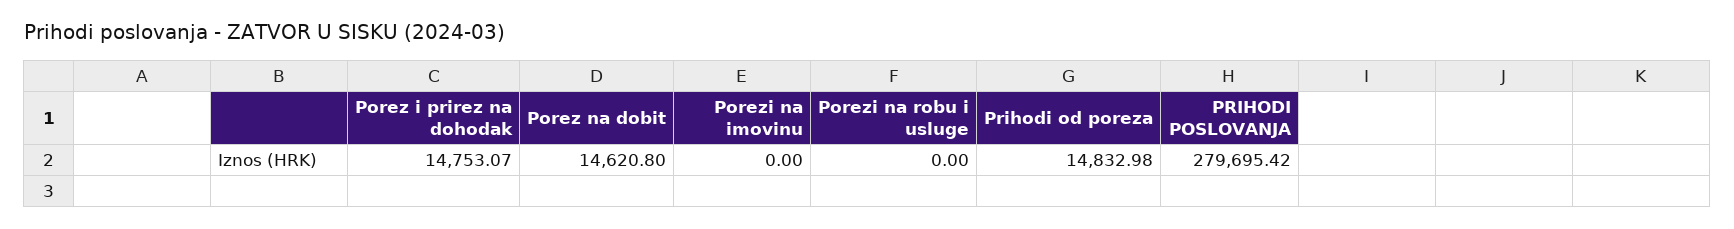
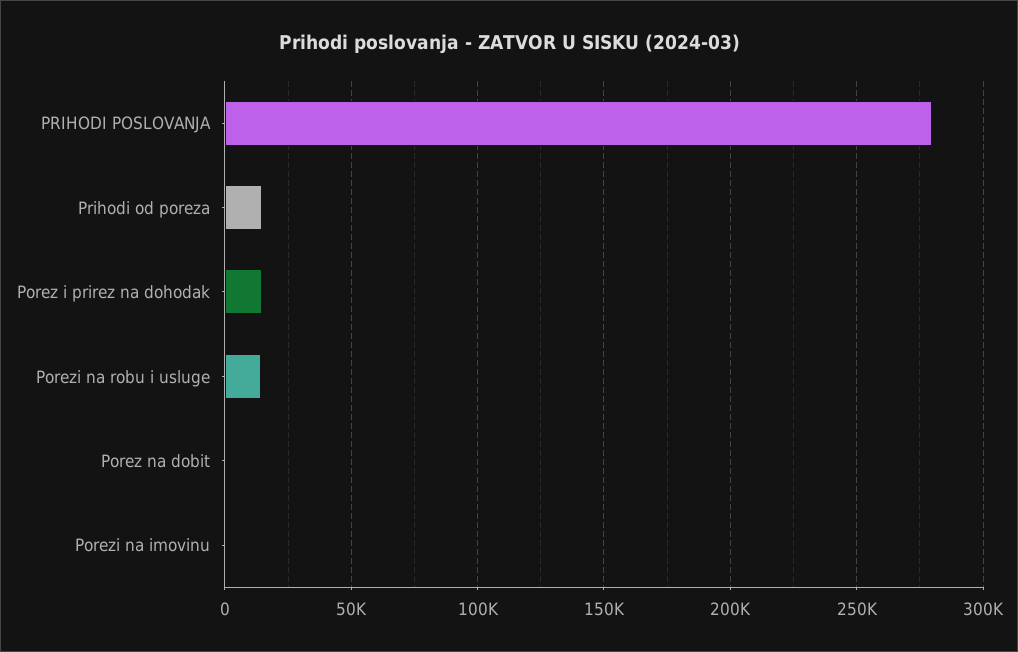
Porez na dobit: 14620.8 -> 0
Porezi na robu i usluge: 0 -> 15000

